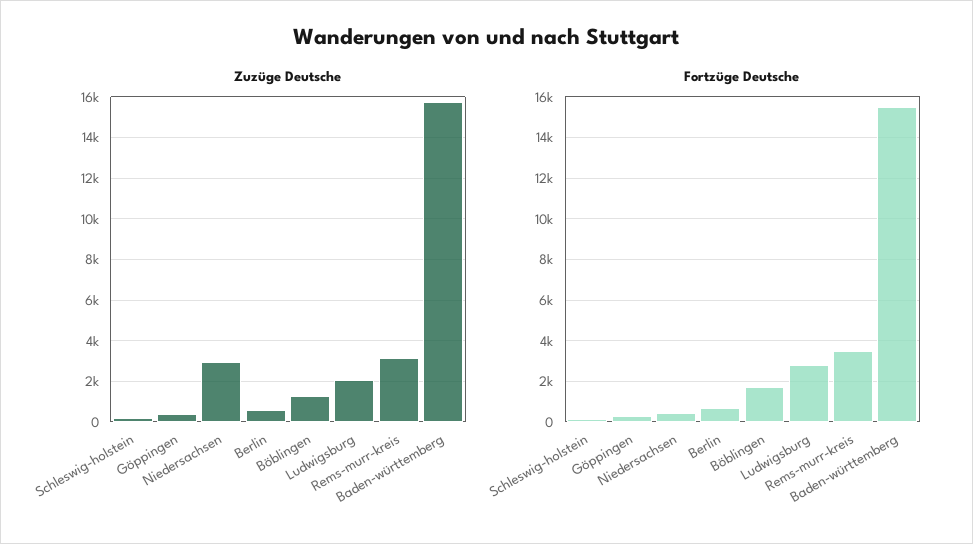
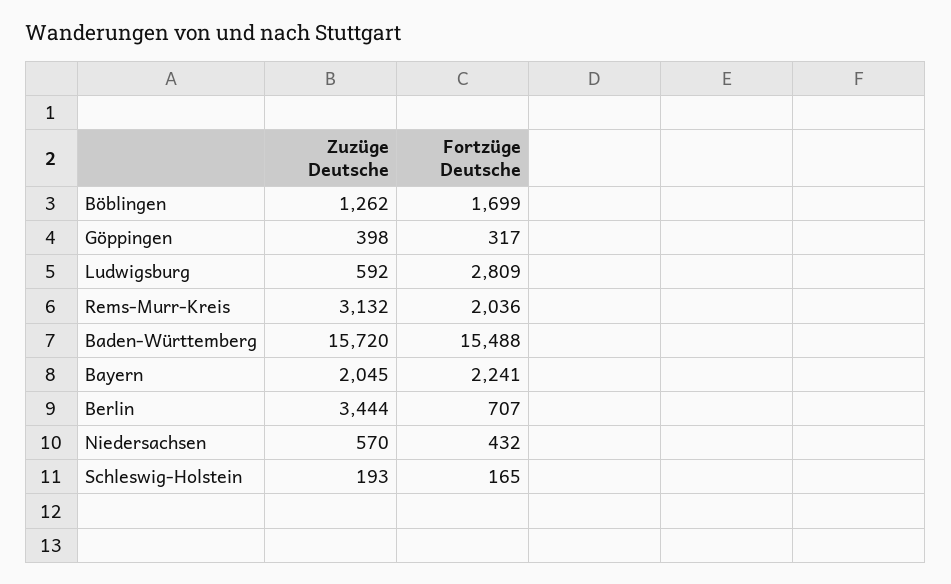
Zuzüge Deutsche, Niedersachsen: 3000 -> 570
Zuzüge Deutsche, Berlin: 500 -> 3444
Zuzüge Deutsche, Ludwigsburg: 2000 -> 592
Fortzüge Deutsche, Rems-murr-kreis: 3500 -> 2036
Zuzüge Deutsche, Bayern: none -> 2045
Fortzüge Deutsche, Bayern: none -> 2241

